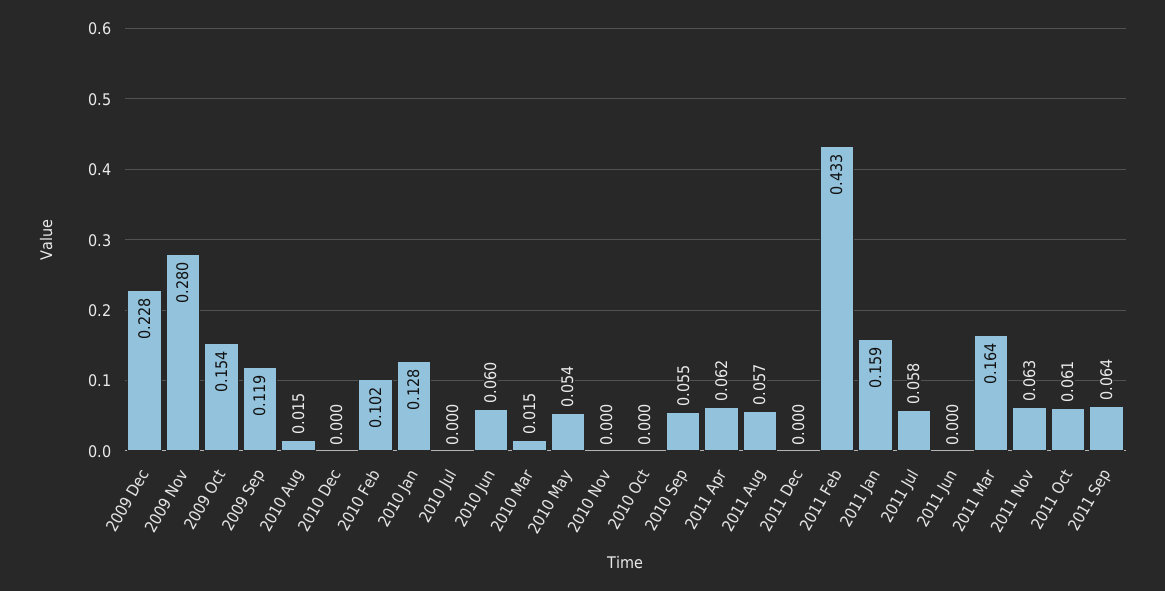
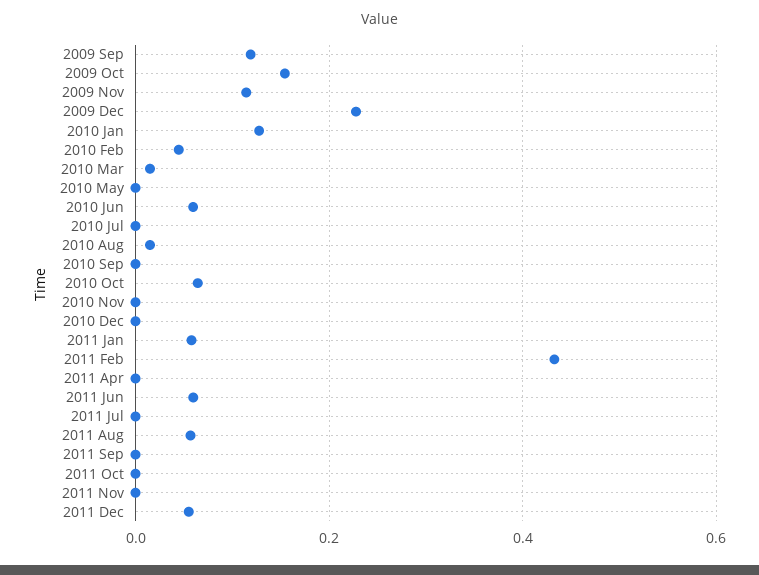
2009 Nov: 0.28 -> 0.12
2010 Feb: 0.102 -> 0.04
2010 May: 0.054 -> 0
2010 Oct: 0 -> 0.06
2010 Sep: 0.055 -> 0
2011 Apr: 0.062 -> 0
2011 Dec: 0 -> 0.06
2011 Jan: 0.159 -> 0.06
2011 Jul: 0.058 -> 0
2011 Jun: 0 -> 0.06
2011 Mar: 0.164 -> none
2011 Nov: 0.063 -> 0
2011 Oct: 0.061 -> 0
2011 Sep: 0.064 -> 0

